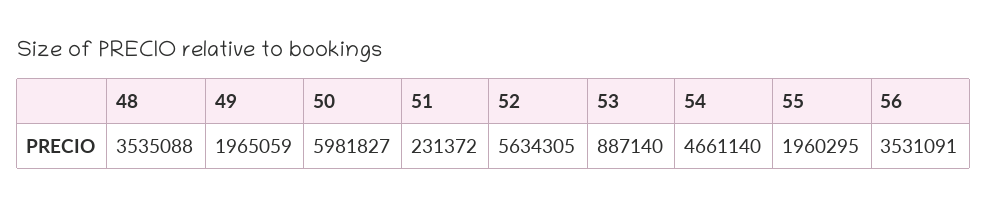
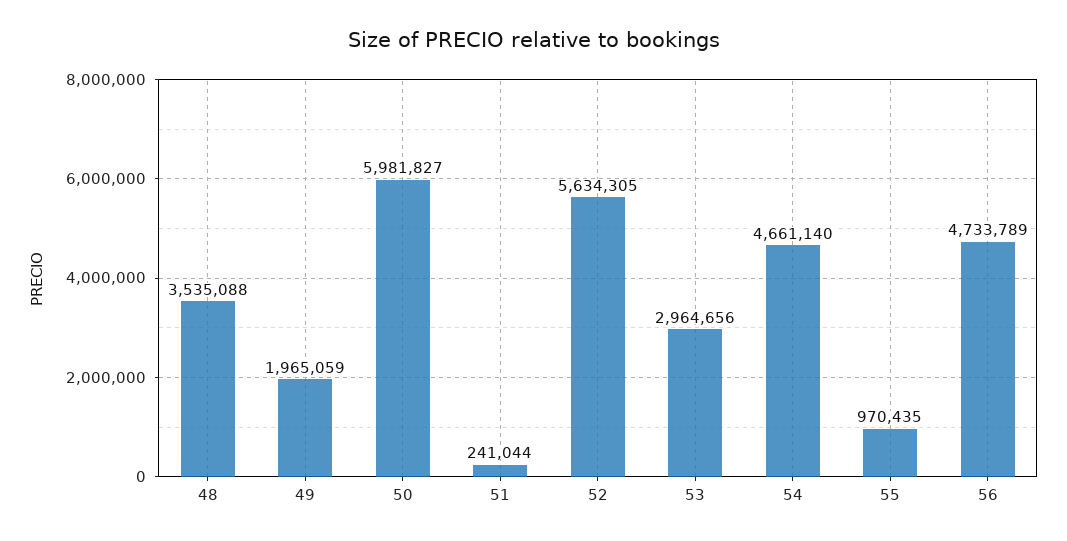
51: 231372 -> 241044
53: 887140 -> 2964656
55: 1960295 -> 970435
56: 3531091 -> 4733789

